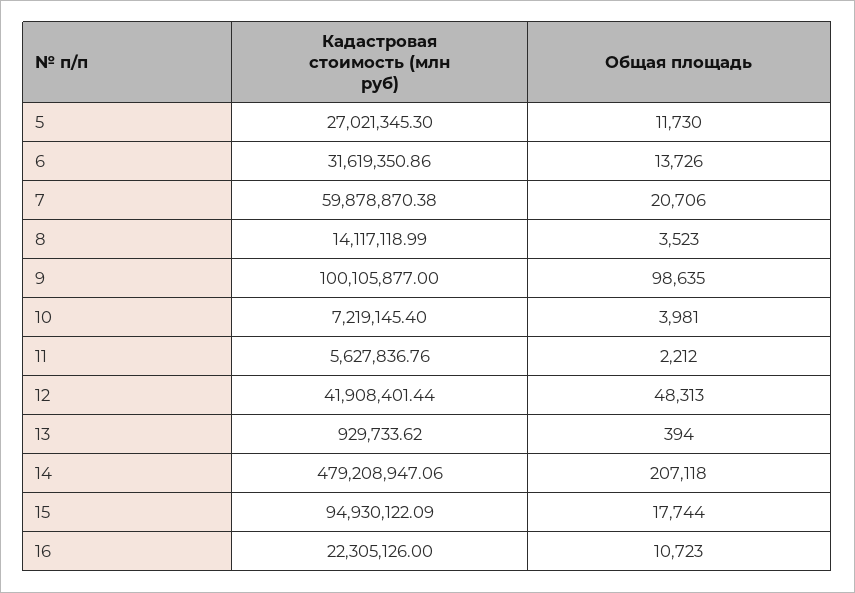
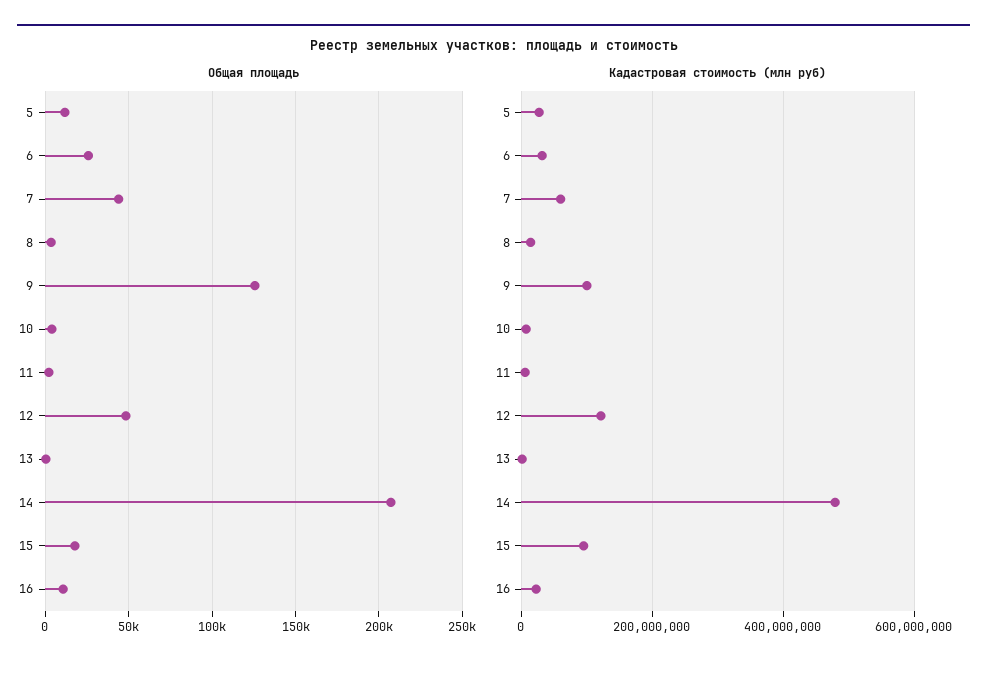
Общая площадь, 6: 13726 -> 25000
Общая площадь, 7: 20706 -> 45000
Общая площадь, 9: 98635 -> 125000
Кадастровая стоимость (млн руб), 12: 41908401.44 -> 120000000

